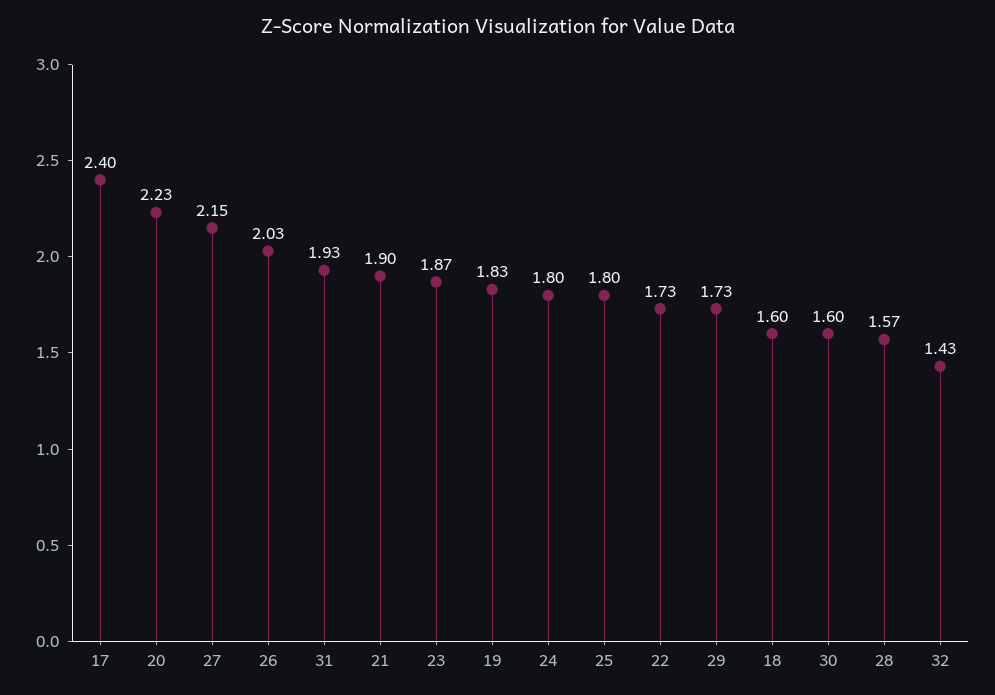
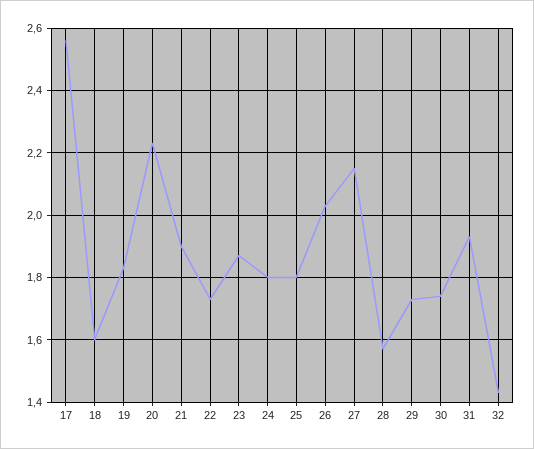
17: 2.4 -> 2.55
30: 1.6 -> 1.75

